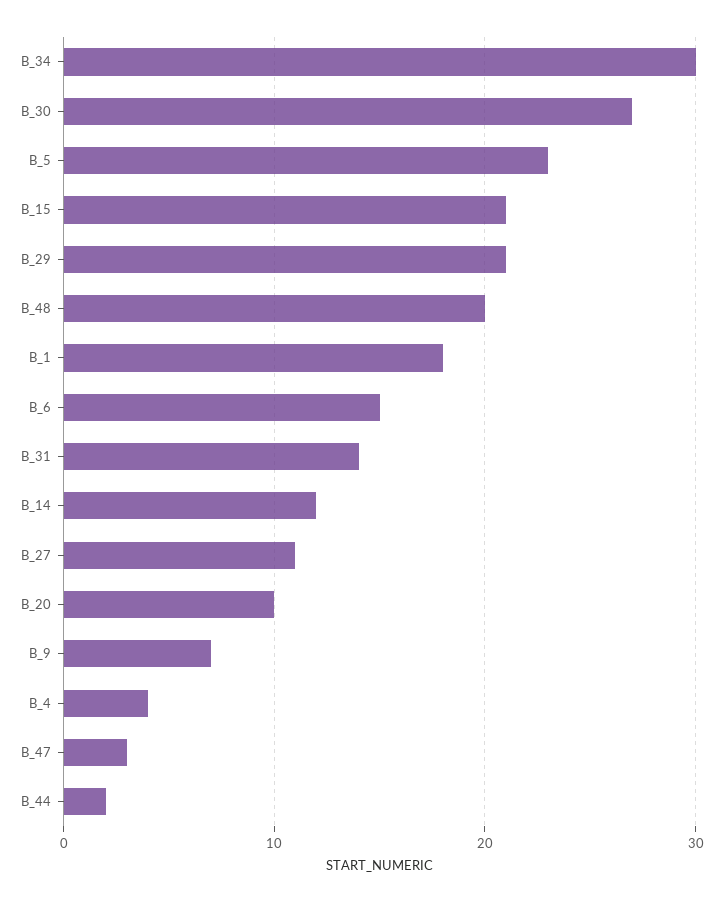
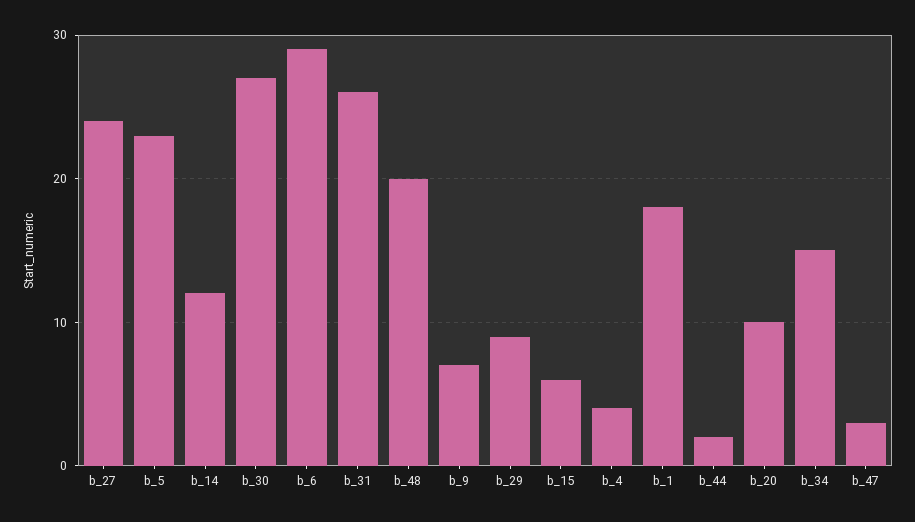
B_34: 30 -> 15
B_15: 21 -> 6
B_29: 21 -> 9
B_6: 15 -> 29
B_31: 14 -> 26
B_27: 11 -> 24

